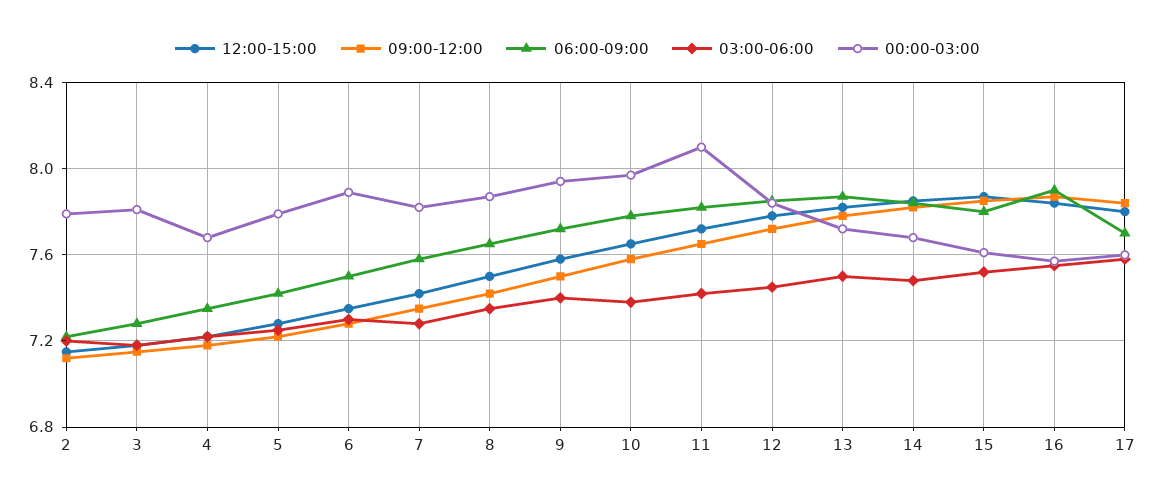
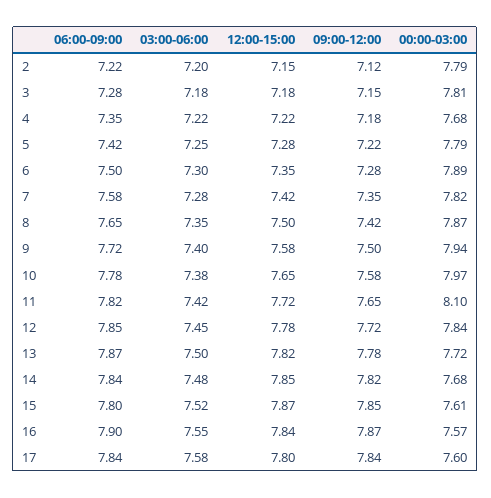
06:00-09:00, 17: 7.7 -> 7.84

